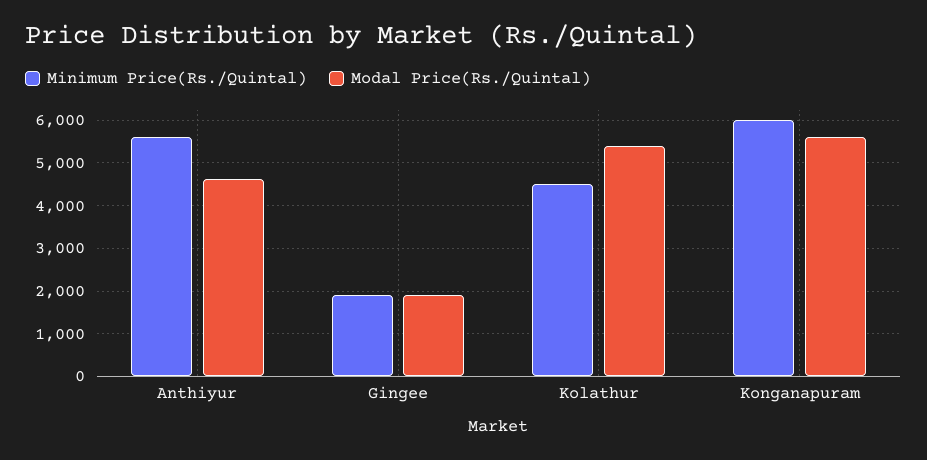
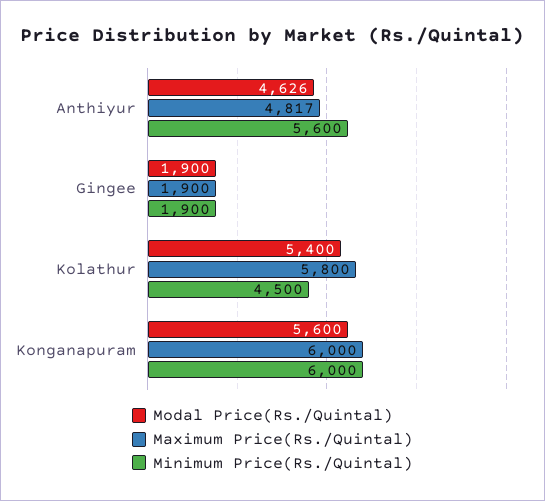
Maximum Price(Rs./Quintal), Anthiyur: none -> 4817
Maximum Price(Rs./Quintal), Gingee: none -> 1900
Maximum Price(Rs./Quintal), Kolathur: none -> 5800
Maximum Price(Rs./Quintal), Konganapuram: none -> 6000

